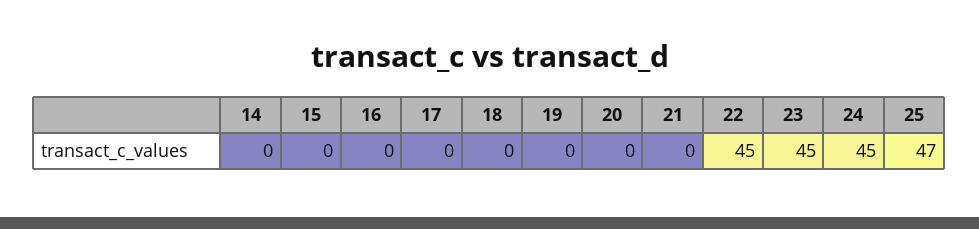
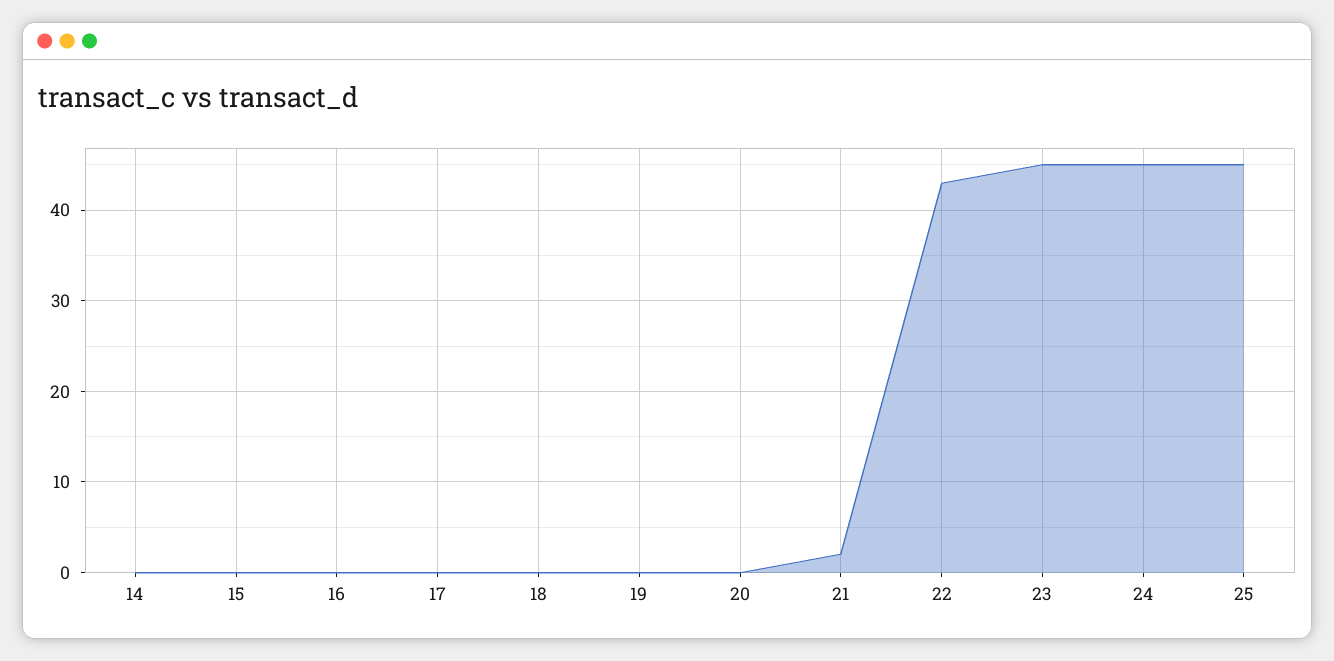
21: 0 -> 2
22: 45 -> 43
25: 47 -> 45

